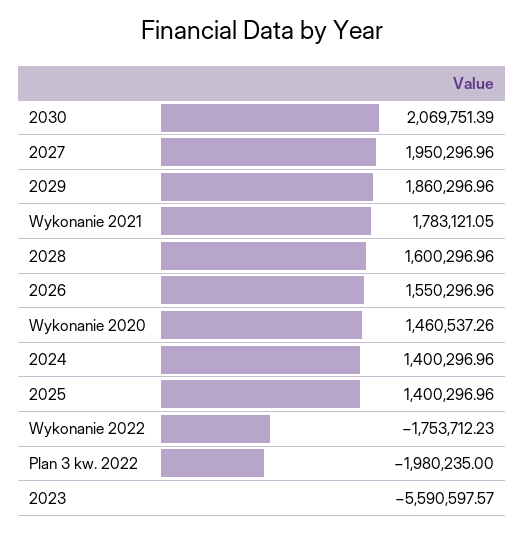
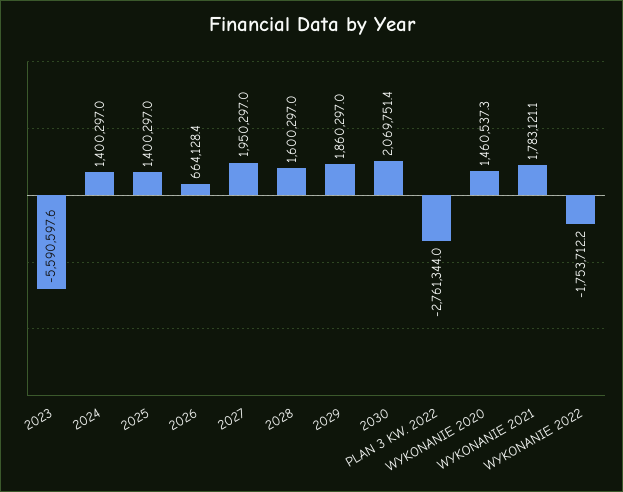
2026: 1550296.96 -> 664128.4
Plan 3 kw. 2022: -1980235 -> -2761344

